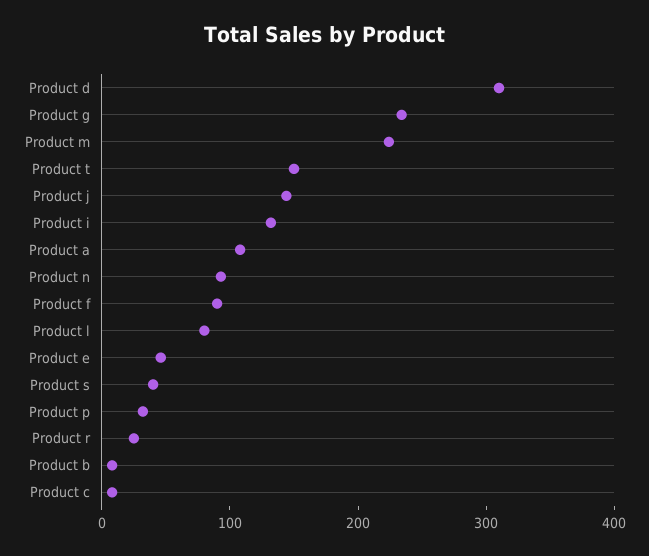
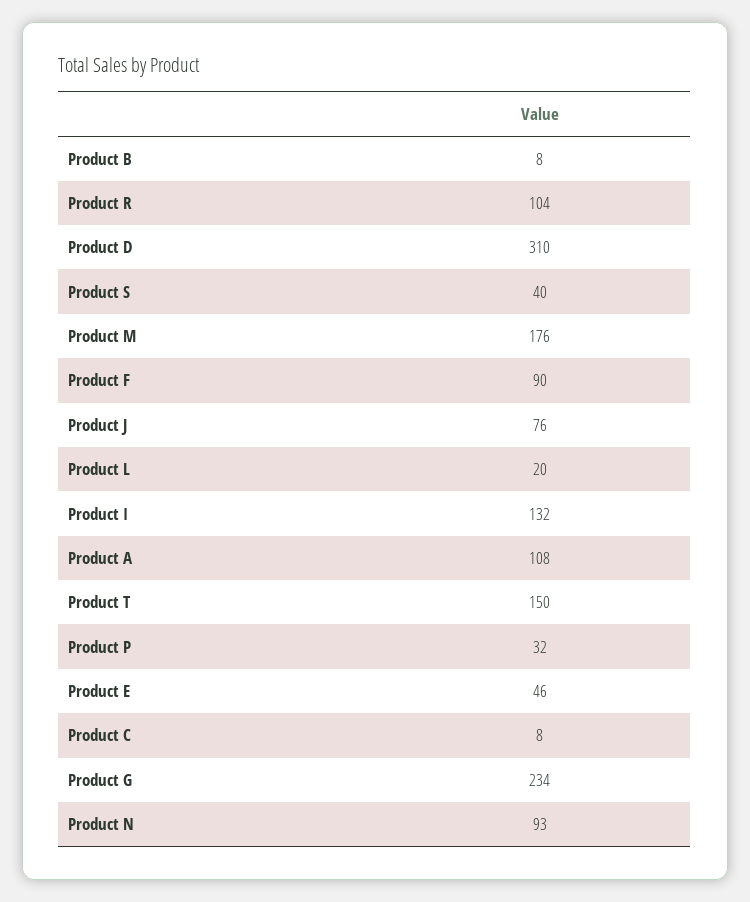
Product m: 220 -> 176
Product j: 140 -> 76
Product l: 80 -> 20
Product r: 20 -> 104

